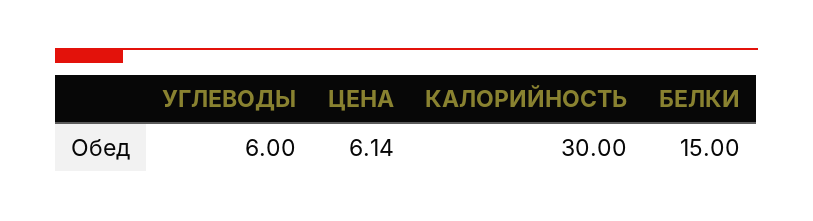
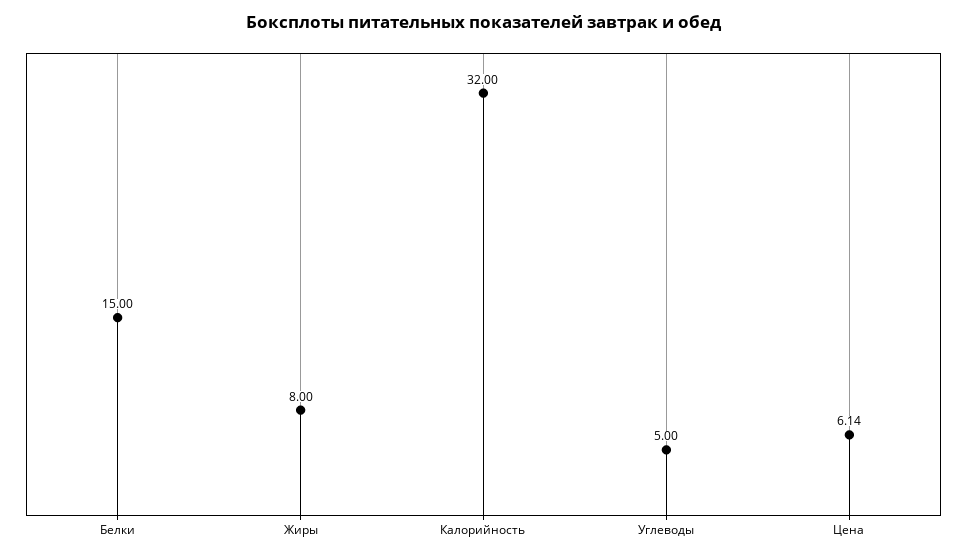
УГЛЕВОДЫ: 6 -> 5
КАЛОРИЙНОСТЬ: 30 -> 32
Жиры: none -> 8

